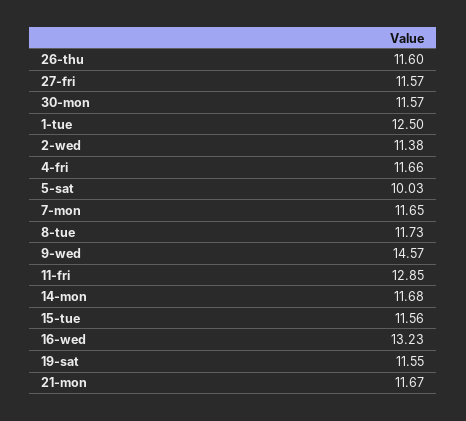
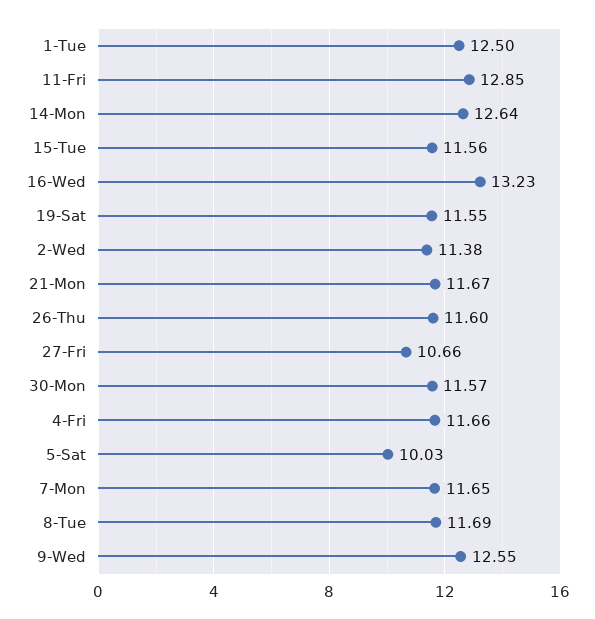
27-fri: 11.57 -> 10.66
8-tue: 11.73 -> 11.69
9-wed: 14.57 -> 12.55
14-mon: 11.68 -> 12.64

